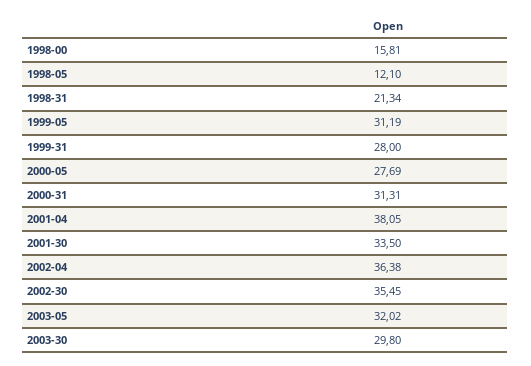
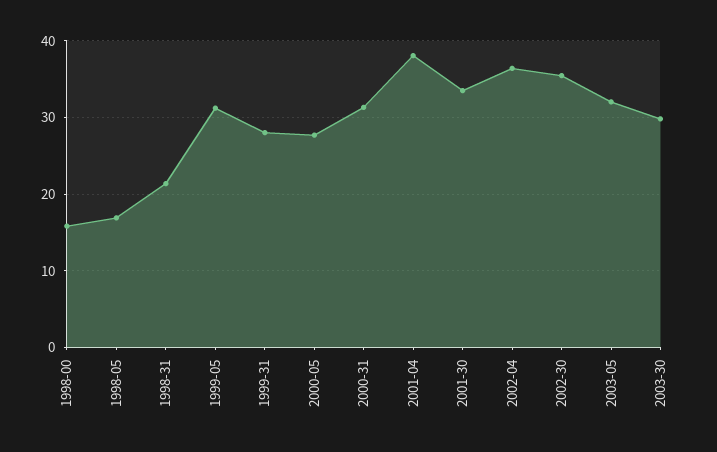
1998-05: 12.1 -> 17

